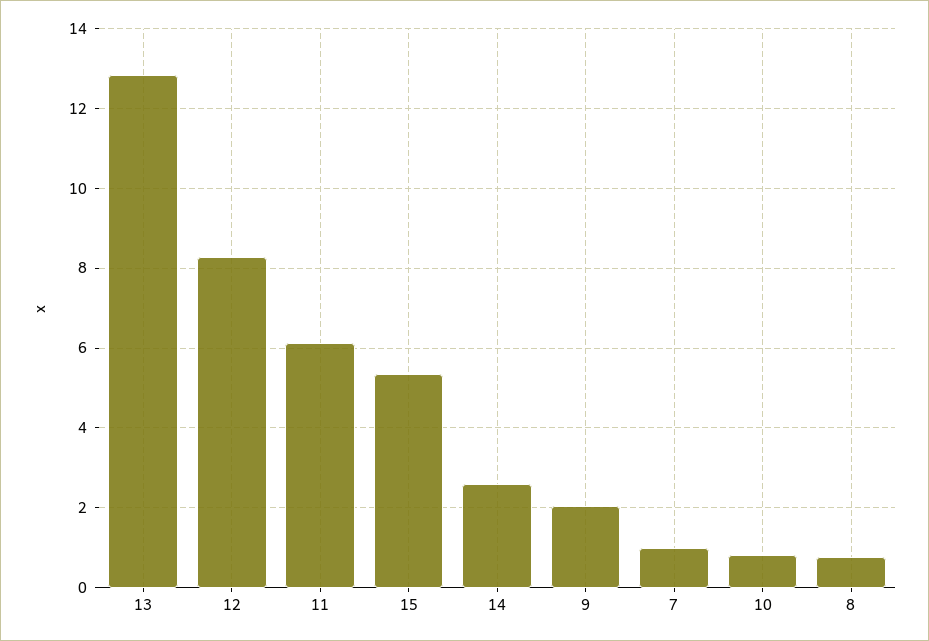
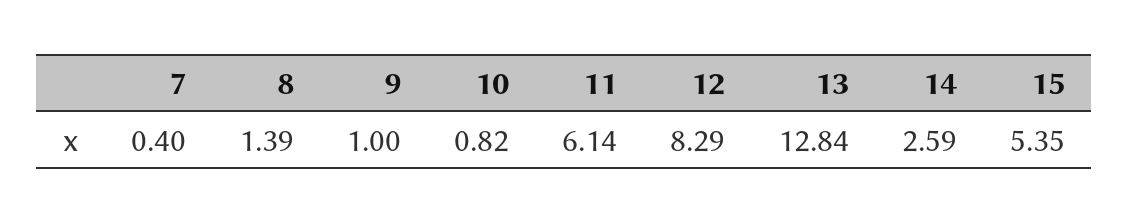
9: 2 -> 1
7: 1 -> 0.4
8: 0.8 -> 1.39

